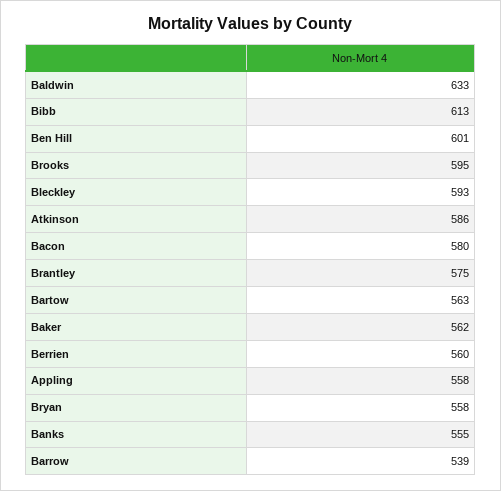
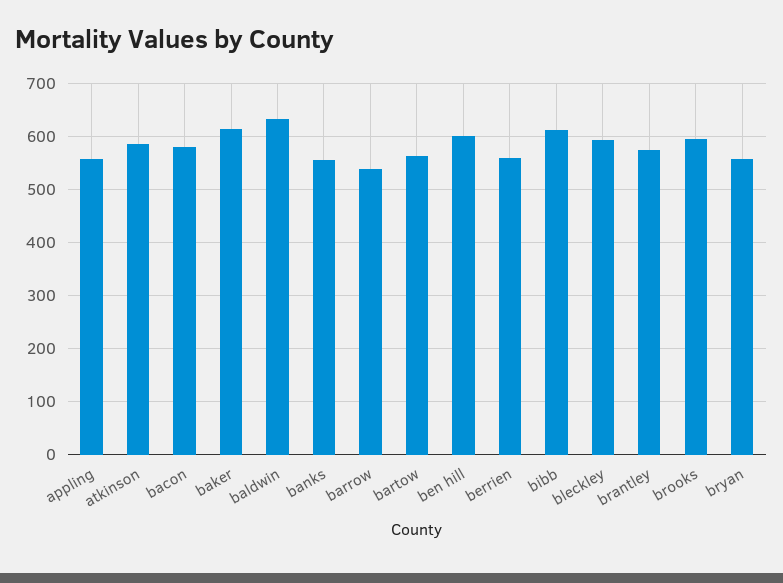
Baker: 562 -> 620

